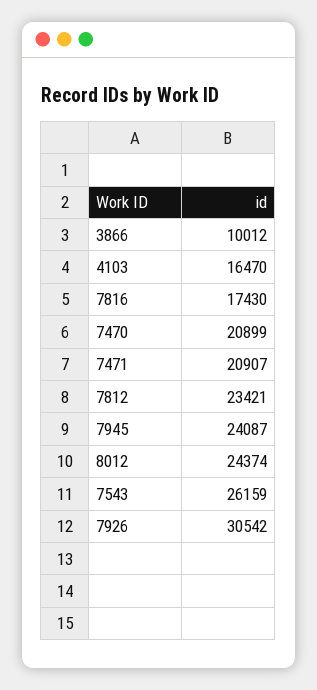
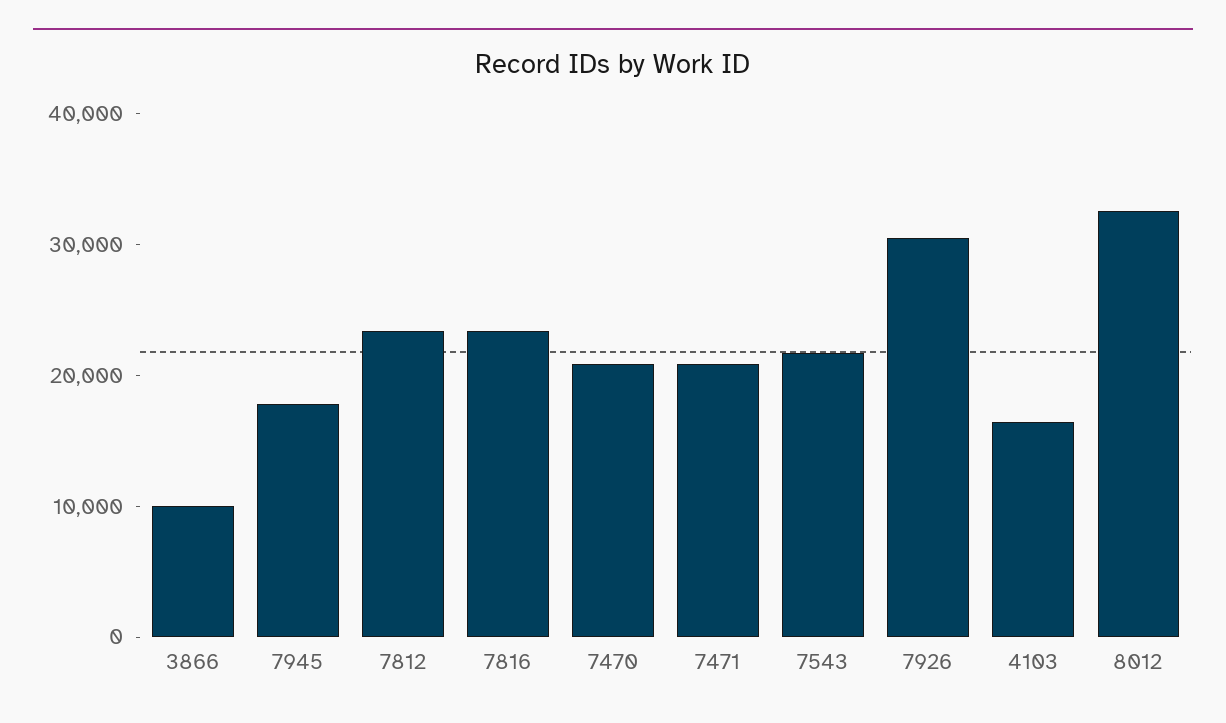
7816: 17430 -> 24000
7945: 24087 -> 18000
8012: 24374 -> 32000
7543: 26159 -> 22000

